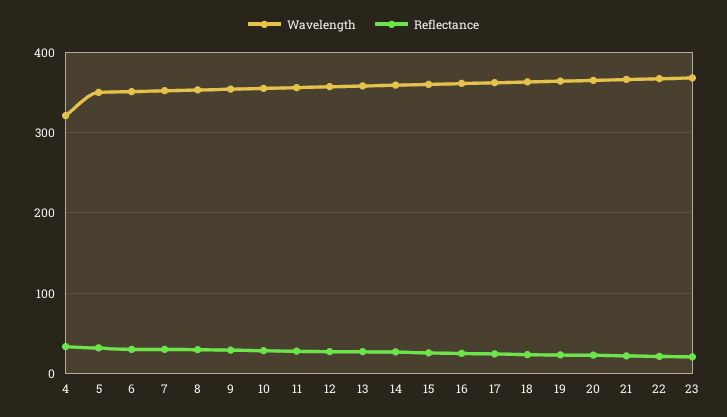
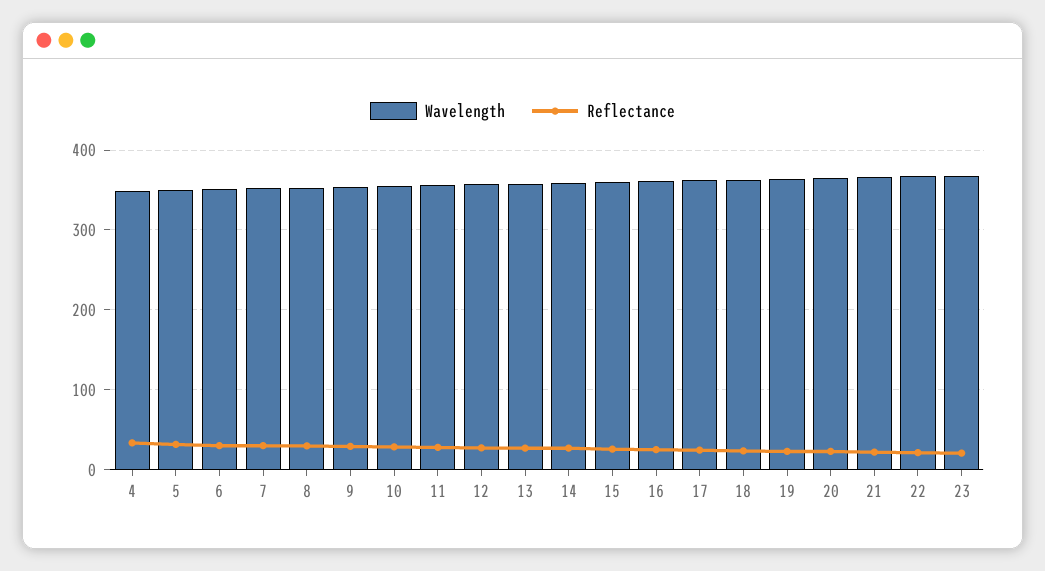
Wavelength, 4: 320 -> 350

